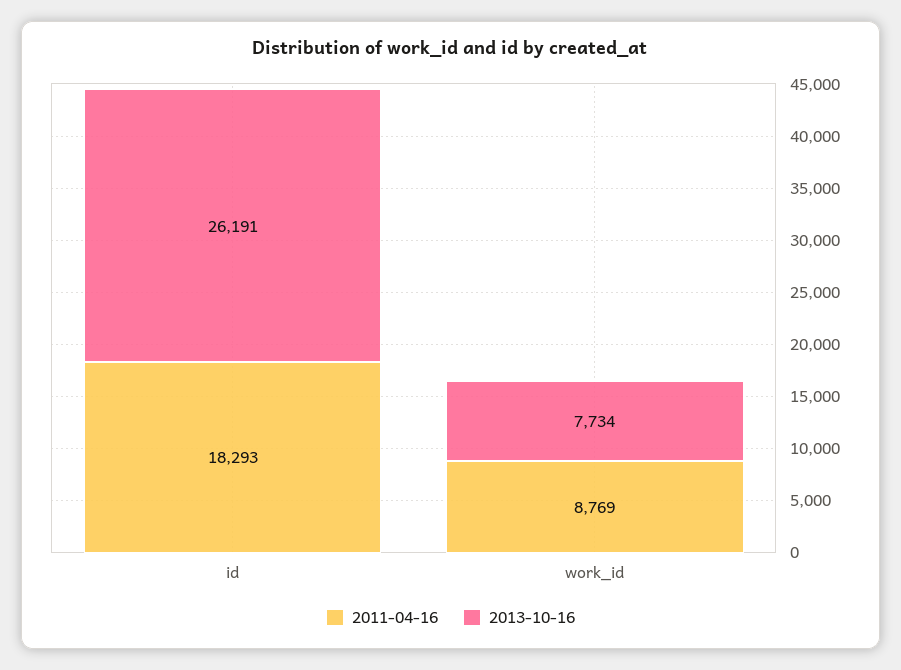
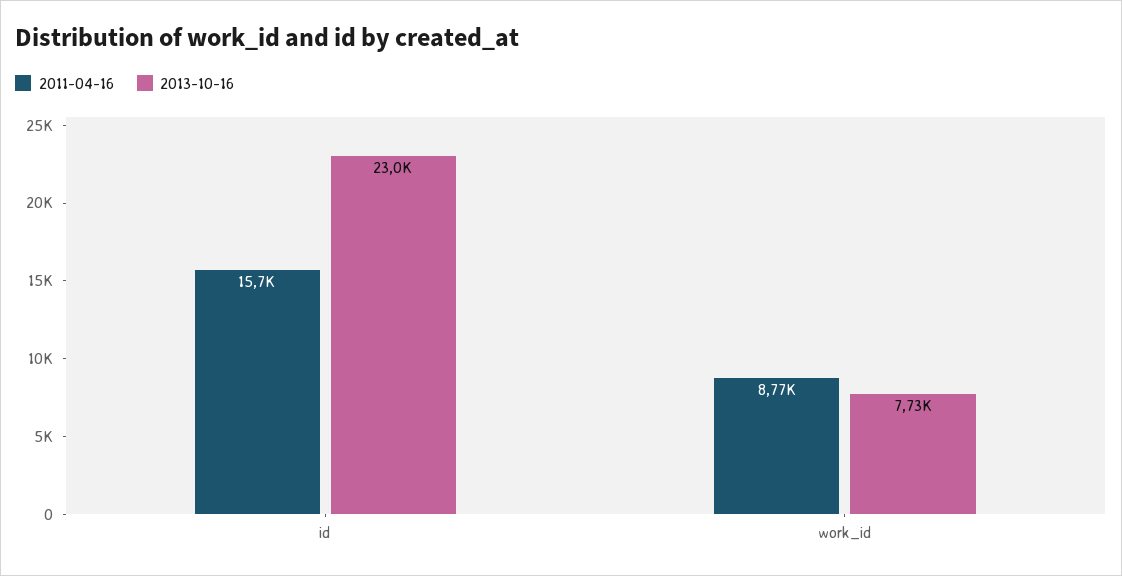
2011-04-16, id: 18293 -> 15700
2013-10-16, id: 26191 -> 23000

